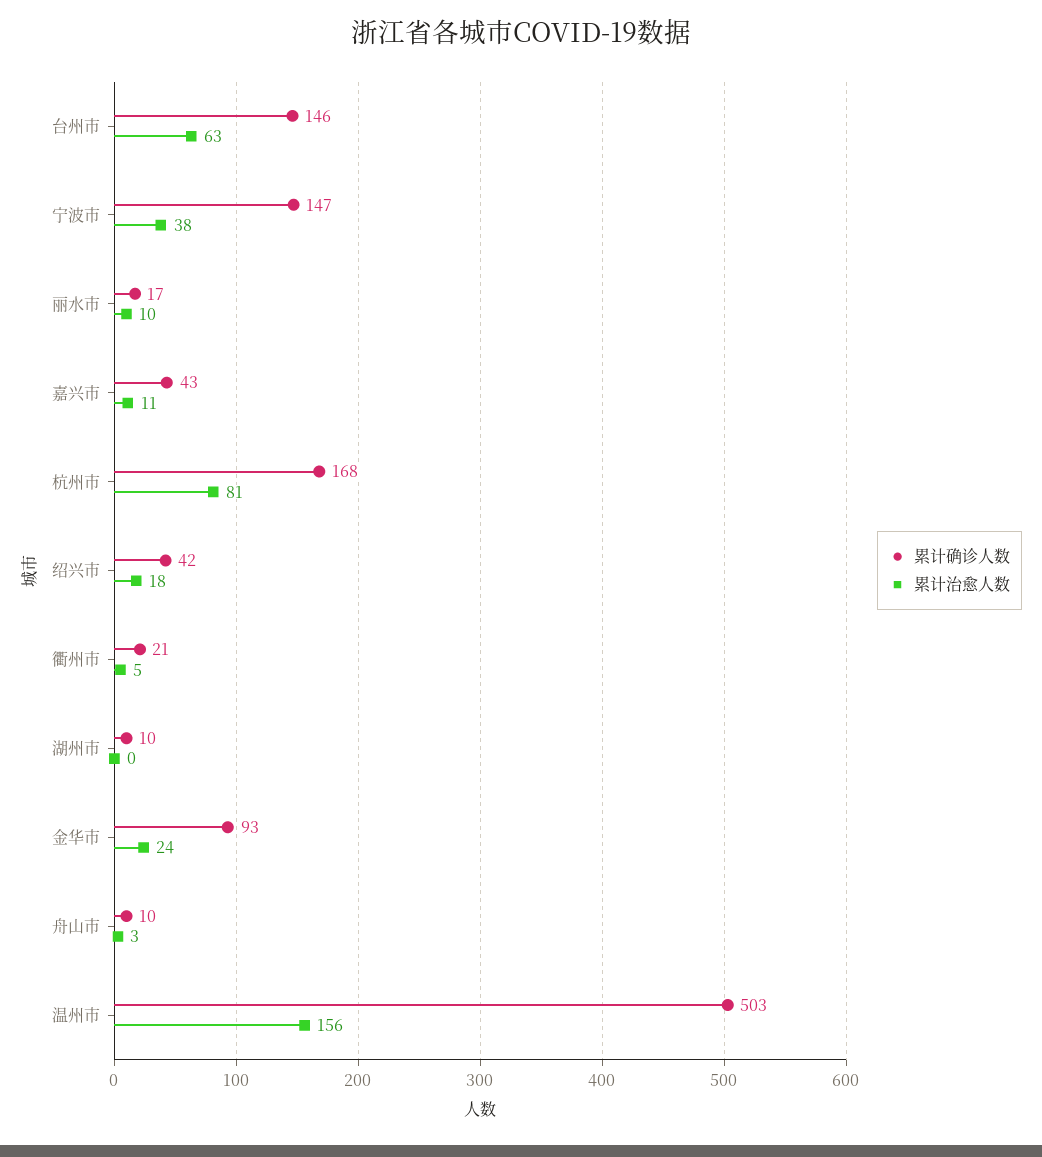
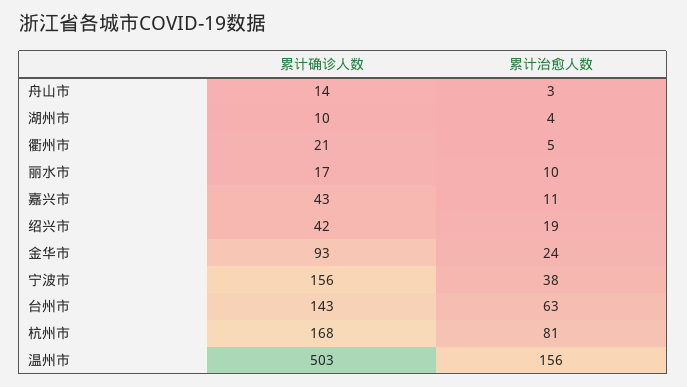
累计确诊人数, 台州市: 146 -> 143
累计确诊人数, 宁波市: 147 -> 156
累计治愈人数, 绍兴市: 18 -> 19
累计治愈人数, 湖州市: 0 -> 4
累计确诊人数, 舟山市: 10 -> 14

